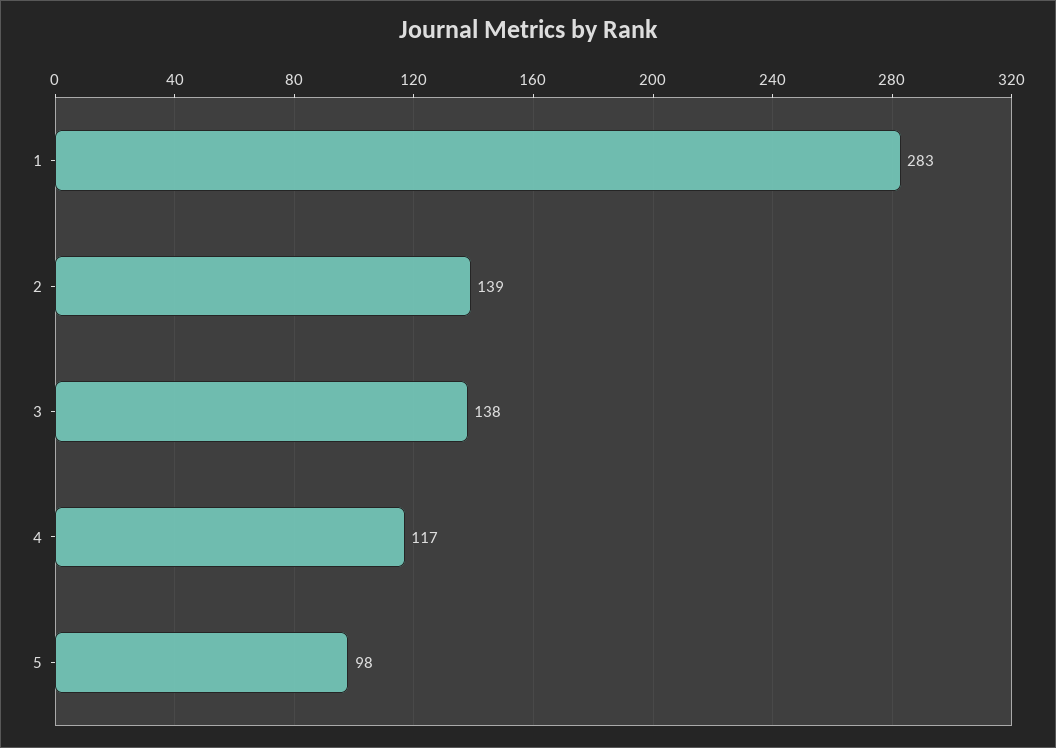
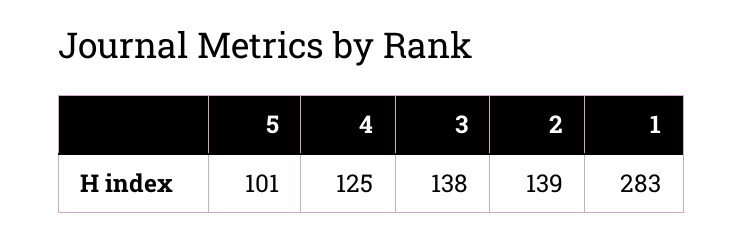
4: 117 -> 125
5: 98 -> 101

